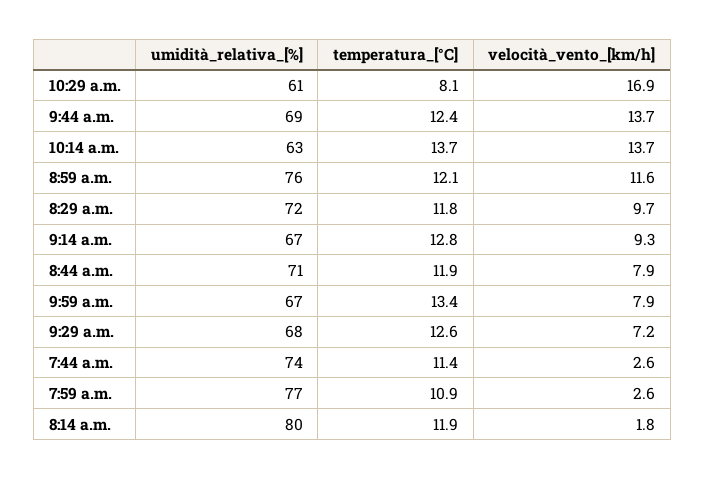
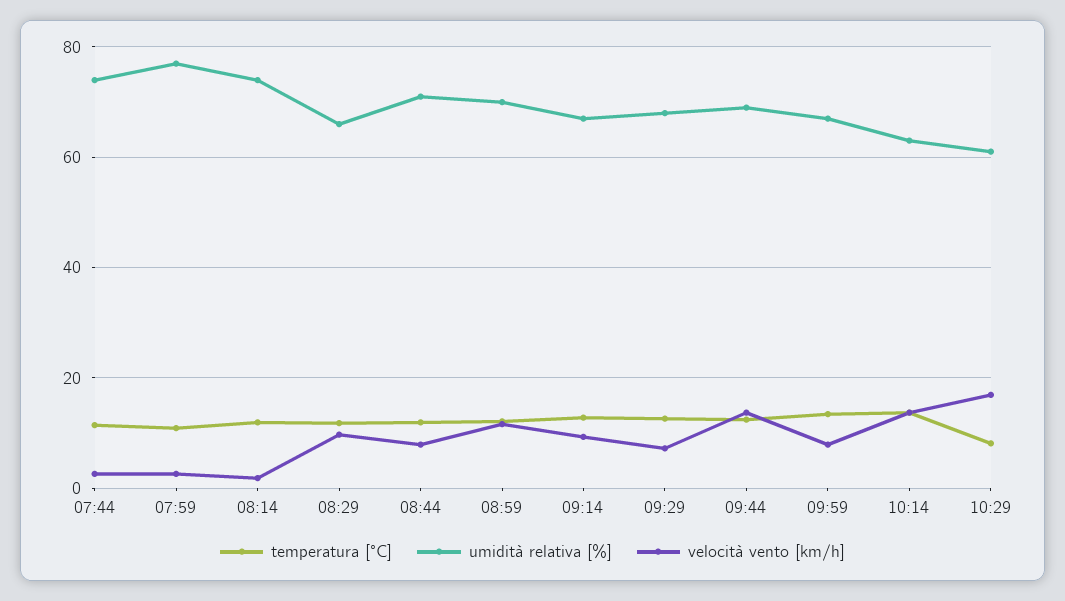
umidità_relativa_[%], 8:59 a.m.: 76 -> 70
umidità_relativa_[%], 8:29 a.m.: 72 -> 66
umidità_relativa_[%], 8:14 a.m.: 80 -> 74

